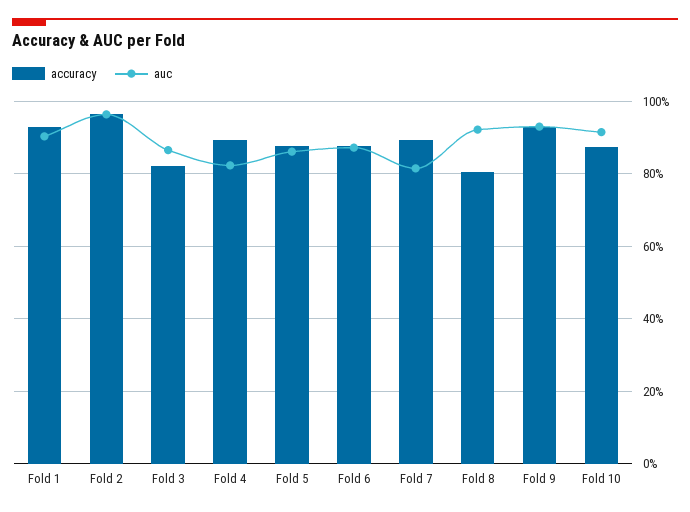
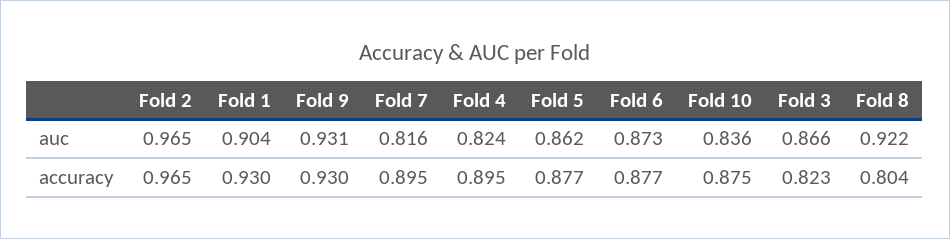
auc, Fold 10: 0.92 -> 0.836

